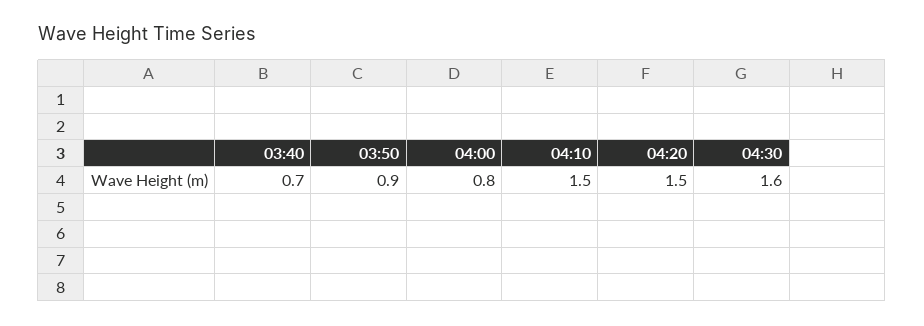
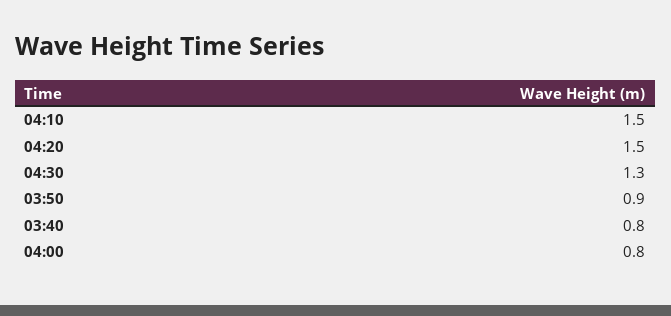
03:40: 0.7 -> 0.8
04:30: 1.6 -> 1.3

